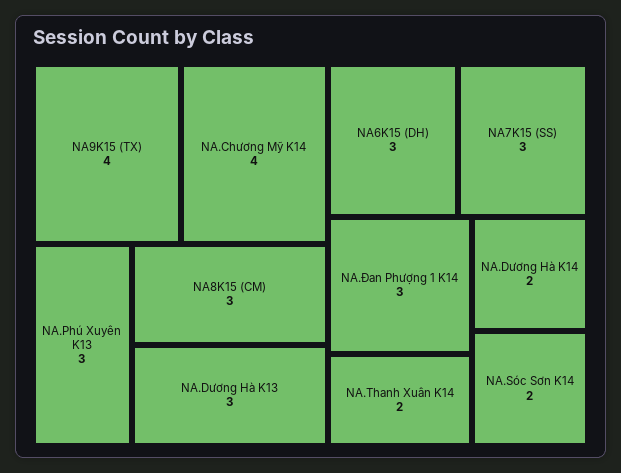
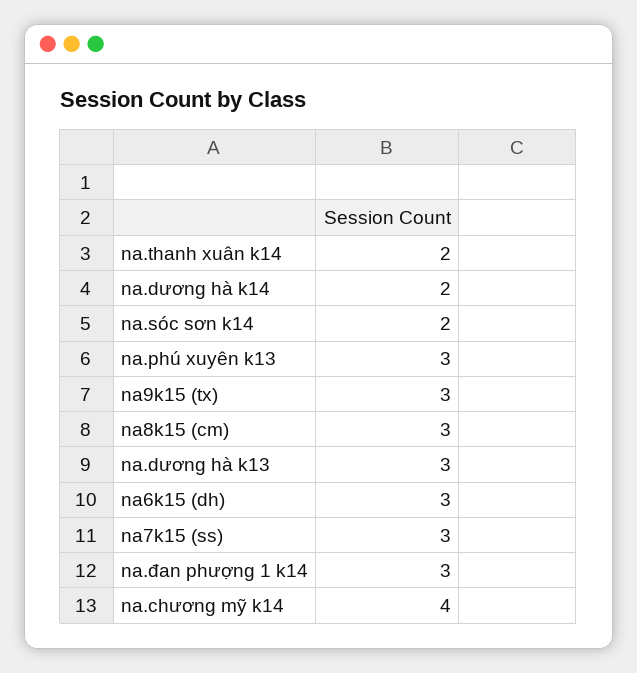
NA9K15 (TX): 4 -> 3

